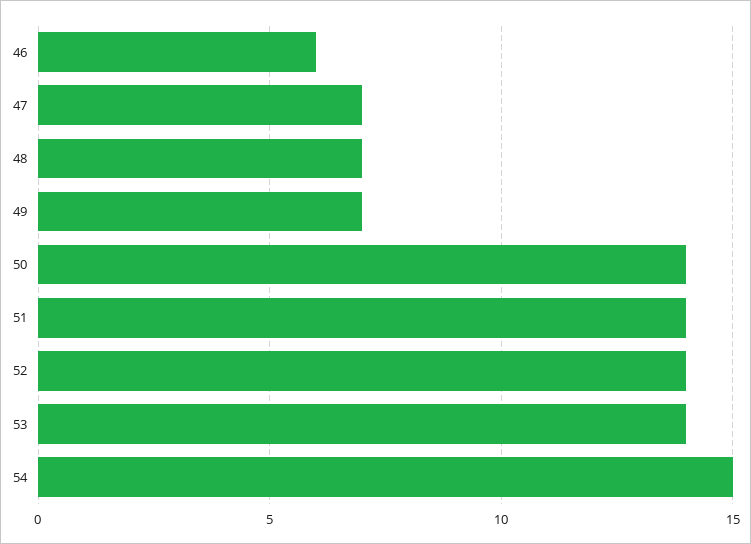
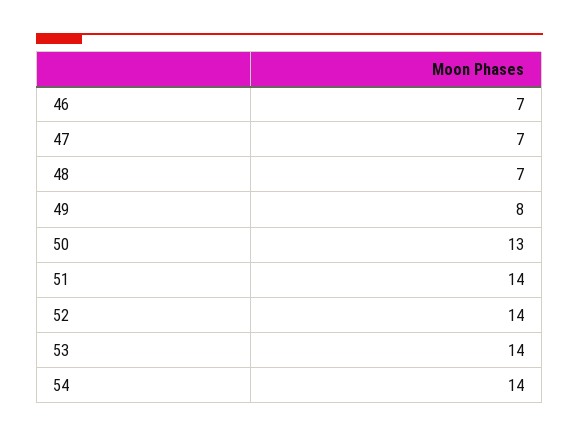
46: 6 -> 7
49: 7 -> 8
50: 14 -> 13
54: 15 -> 14

